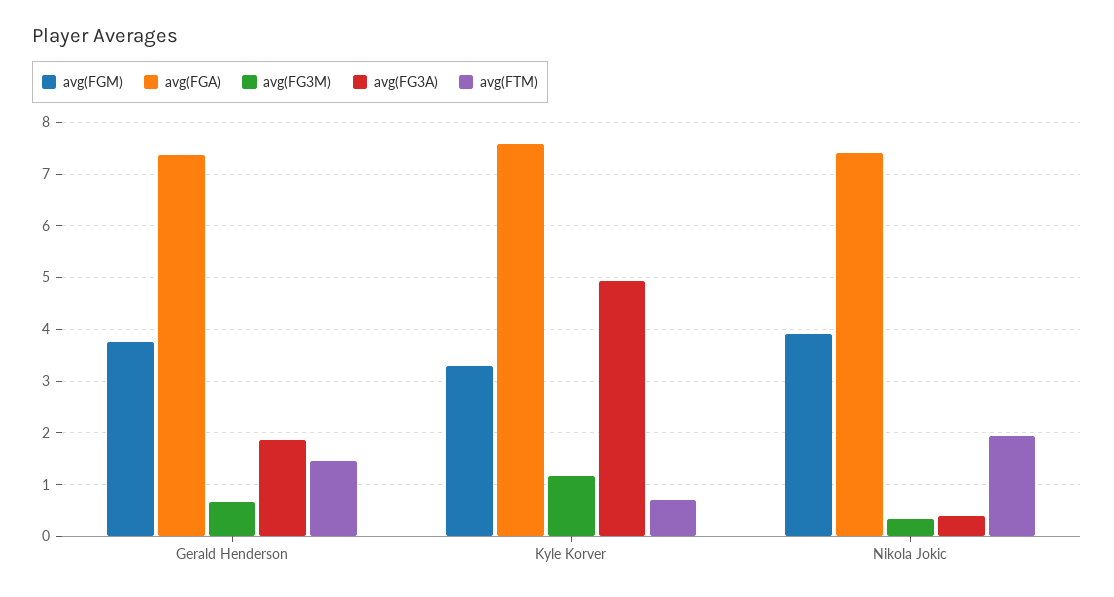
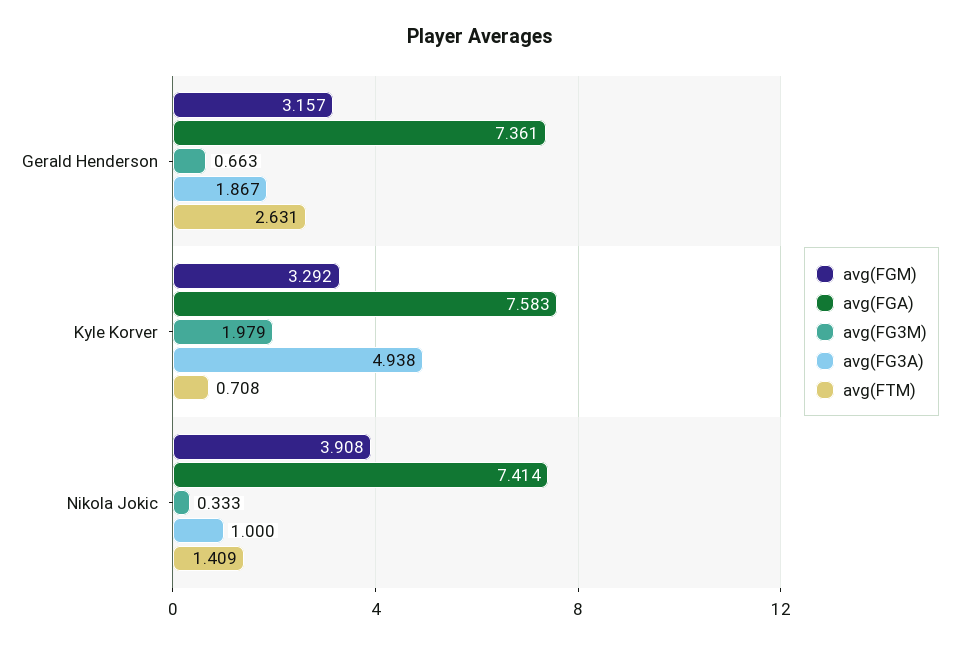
avg(FGM), Gerald Henderson: 3.8 -> 3.157
avg(FTM), Gerald Henderson: 1.4 -> 2.631
avg(FG3M), Kyle Korver: 1.2 -> 1.979
avg(FG3A), Nikola Jokic: 0.4 -> 1
avg(FTM), Nikola Jokic: 2 -> 1.409

